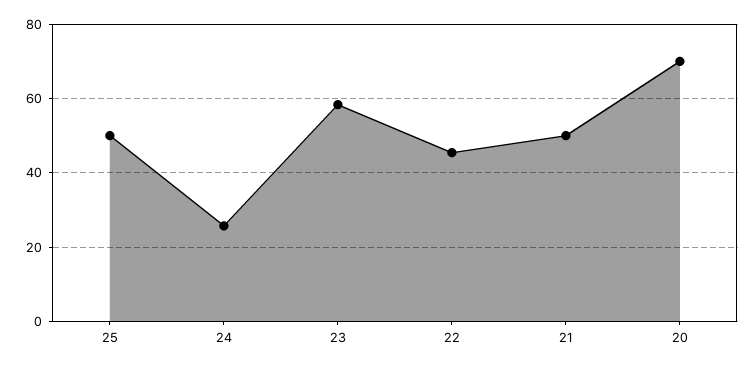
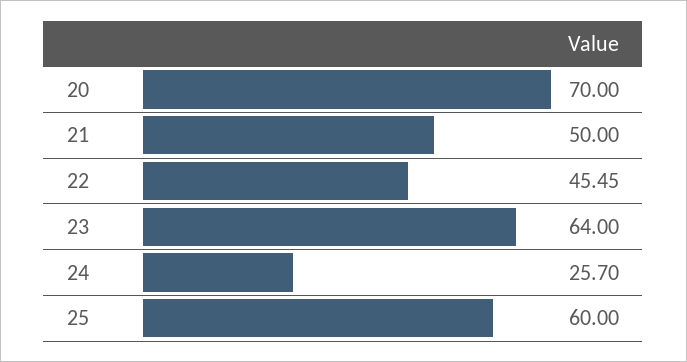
25: 50 -> 60
23: 58 -> 64

